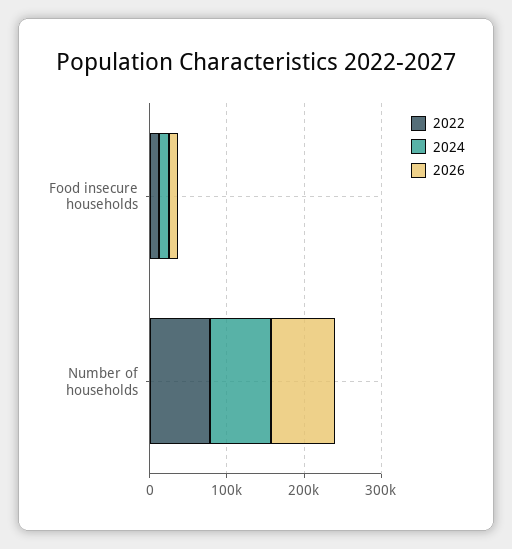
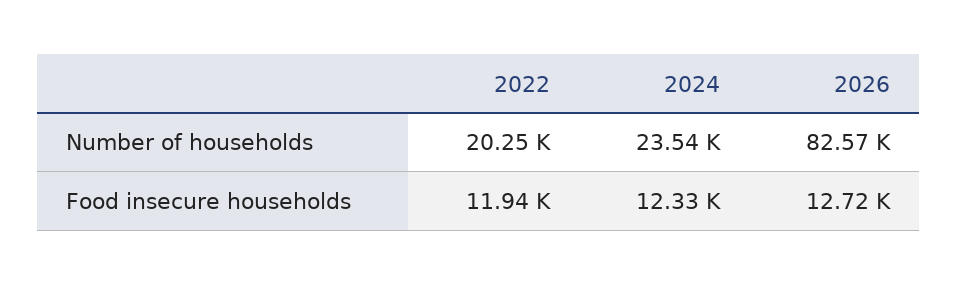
2022, Number of households: 80000 -> 20250
2024, Number of households: 80000 -> 23540

